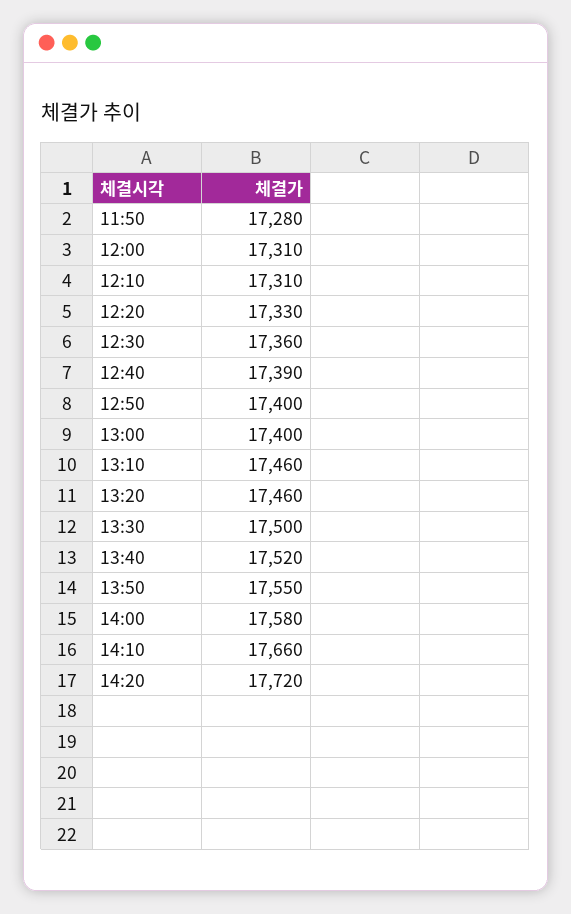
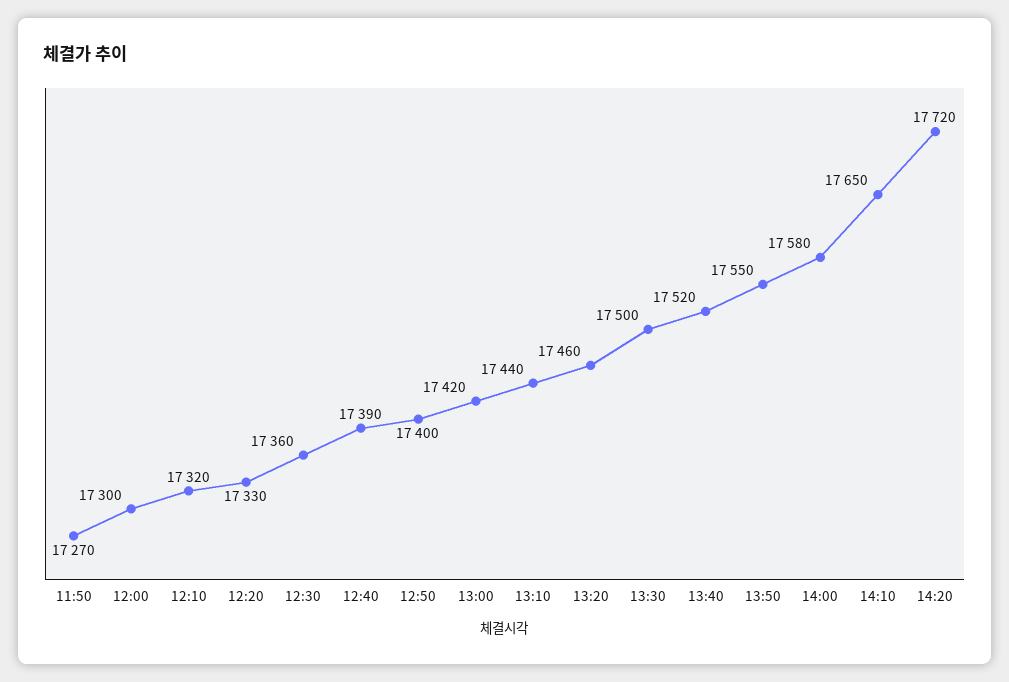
11:50: 17280 -> 17270
12:00: 17310 -> 17300
12:10: 17310 -> 17320
13:00: 17400 -> 17420
13:10: 17460 -> 17440
14:10: 17660 -> 17650

